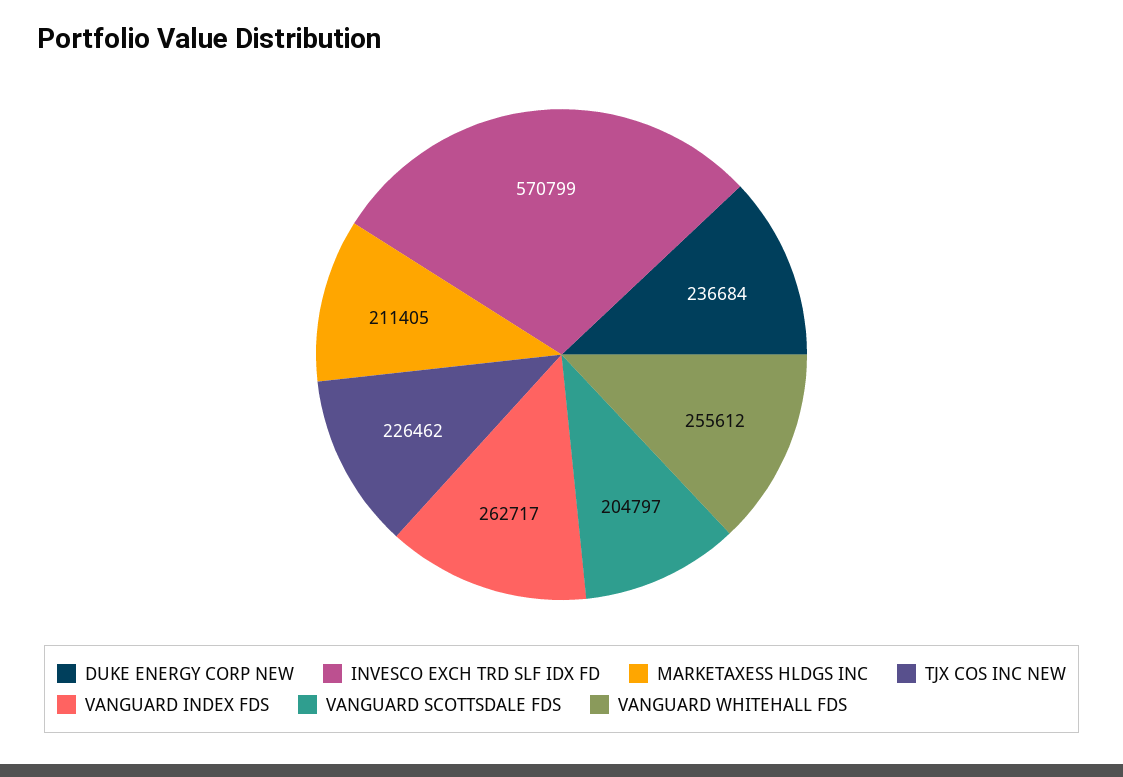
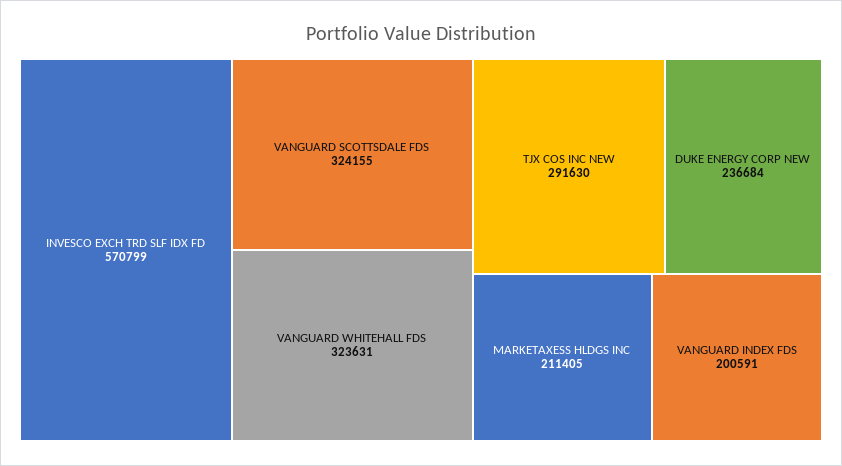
TJX COS INC NEW: 226462 -> 291630
VANGUARD INDEX FDS: 262717 -> 200591
VANGUARD SCOTTSDALE FDS: 204797 -> 324155
VANGUARD WHITEHALL FDS: 255612 -> 323631

